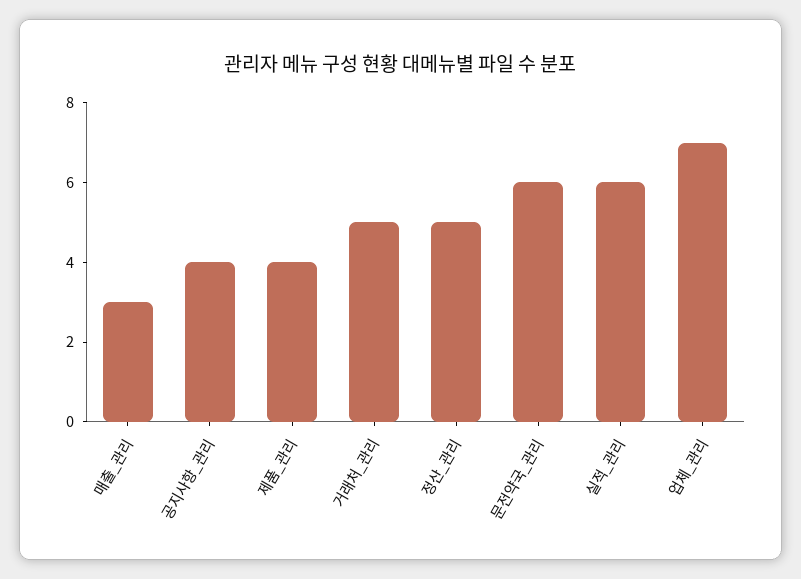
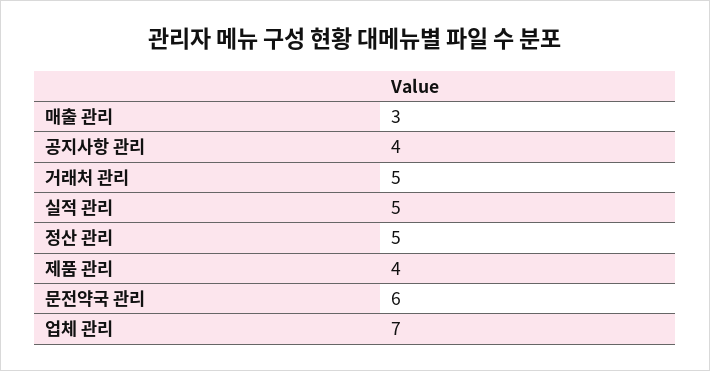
실적_관리: 6 -> 5

